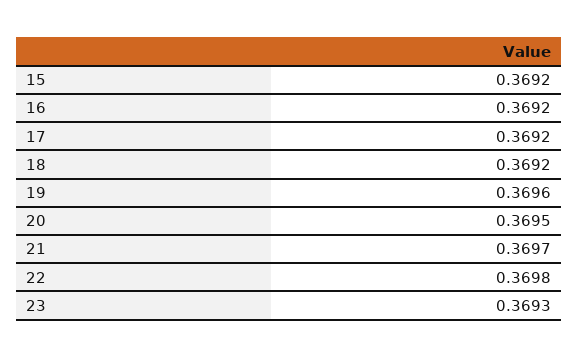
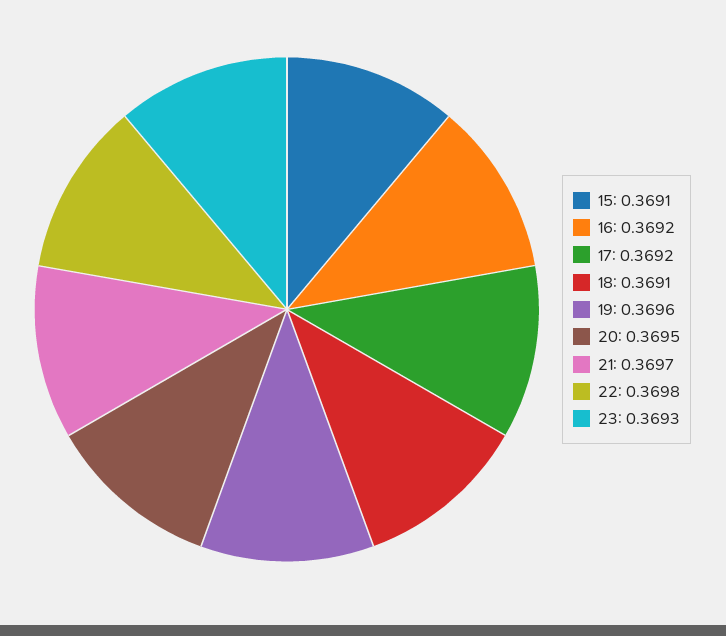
15: 0.3692 -> 0.3691
18: 0.3692 -> 0.3691

